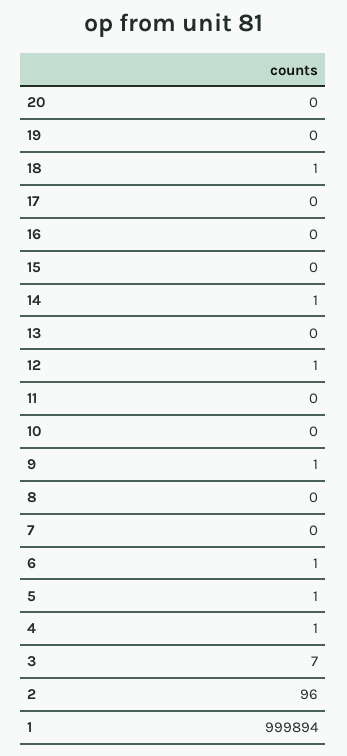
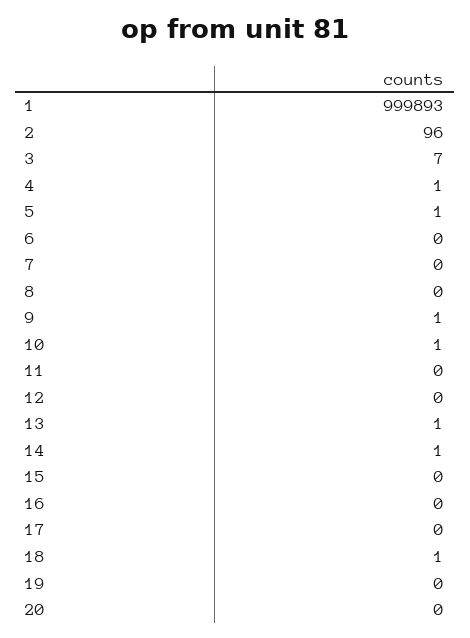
13: 0 -> 1
12: 1 -> 0
10: 0 -> 1
6: 1 -> 0
1: 999894 -> 999893

